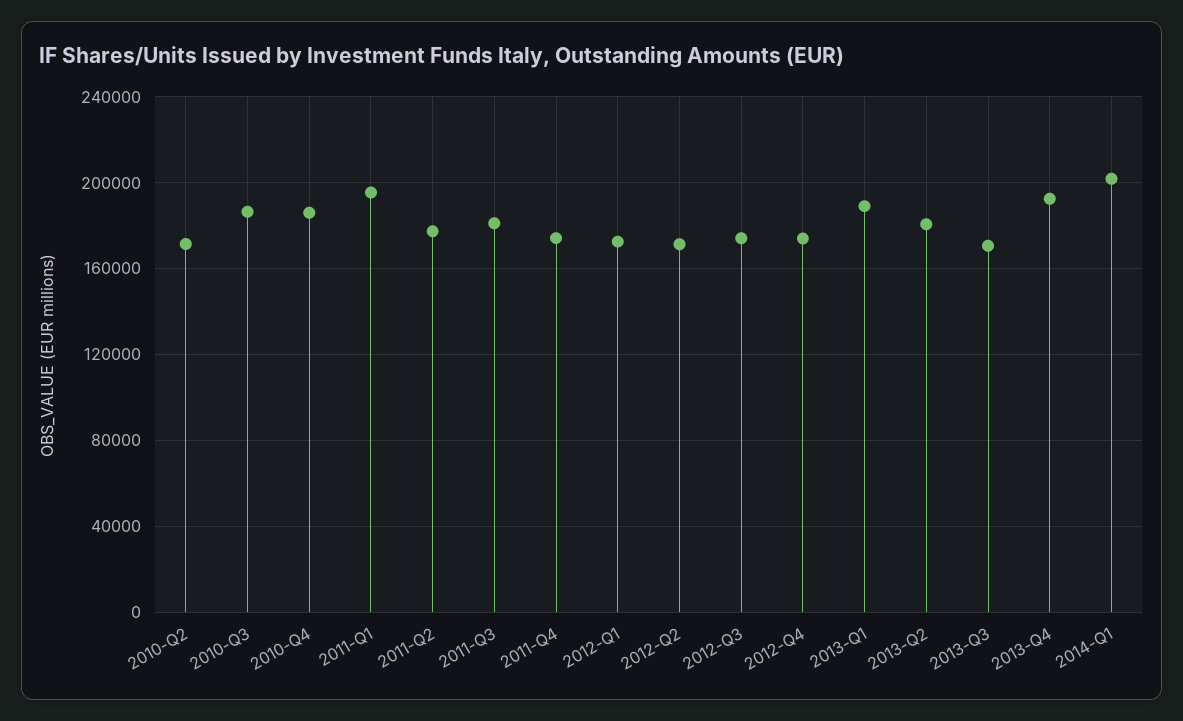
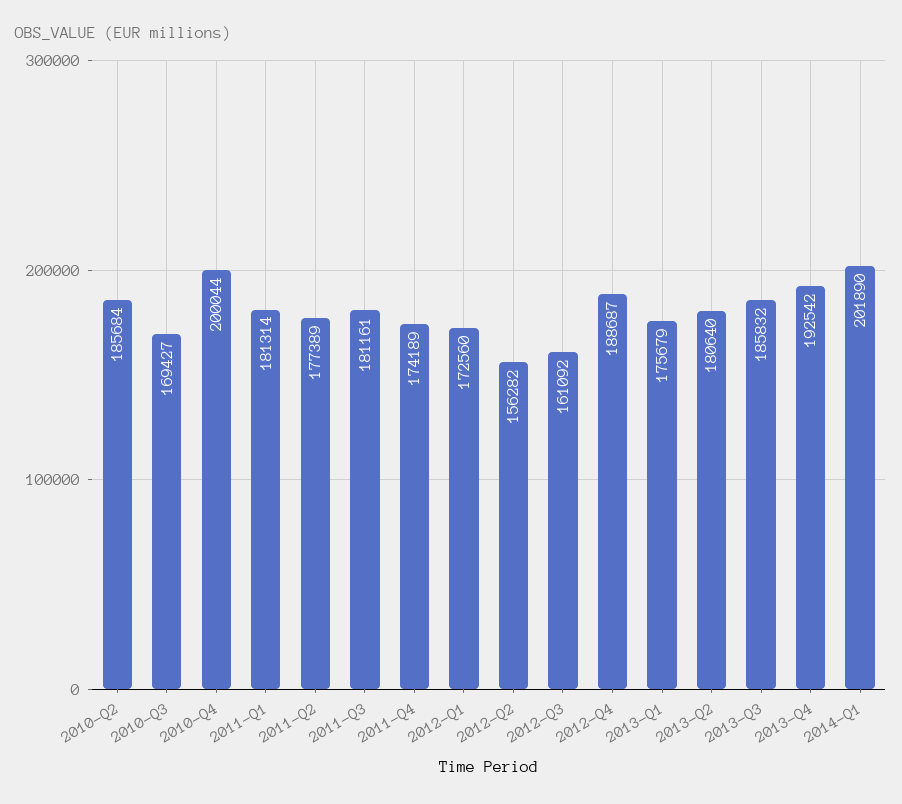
2010-Q2: 170000 -> 185684
2010-Q3: 185000 -> 169427
2010-Q4: 185000 -> 200044
2011-Q1: 195000 -> 181314
2012-Q2: 170000 -> 156282
2012-Q3: 175000 -> 161092
2012-Q4: 175000 -> 188687
2013-Q1: 190000 -> 175679
2013-Q3: 170000 -> 185832

